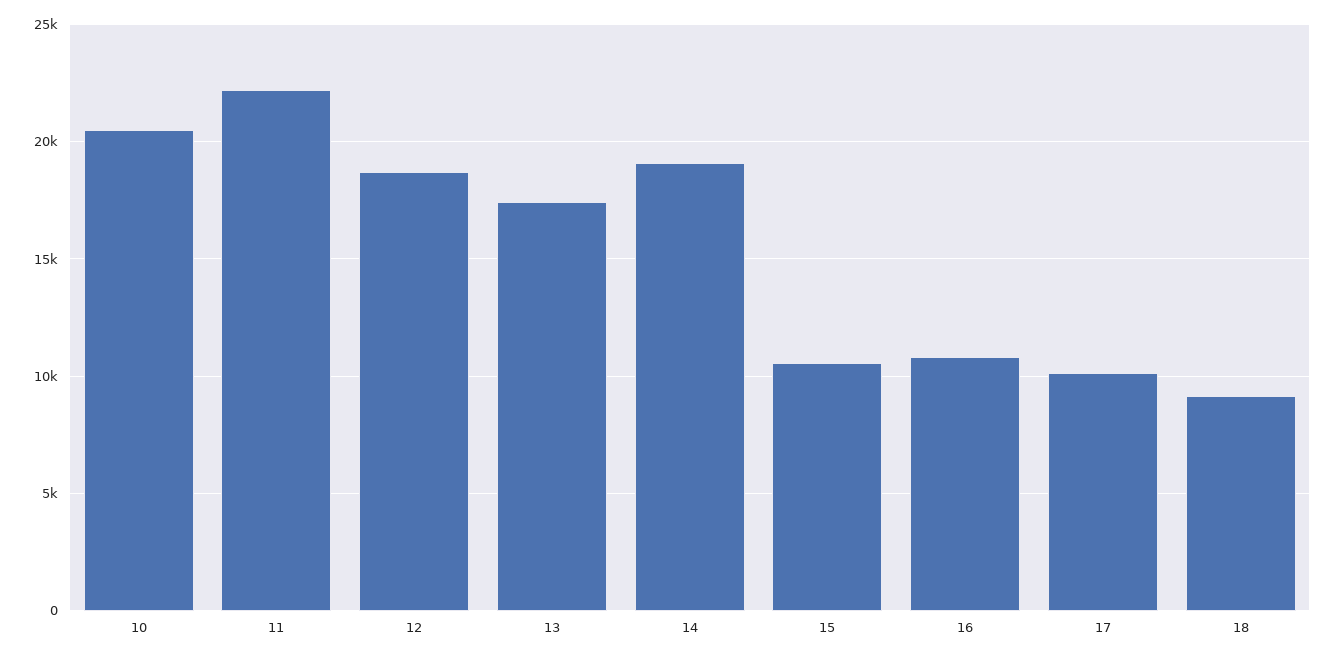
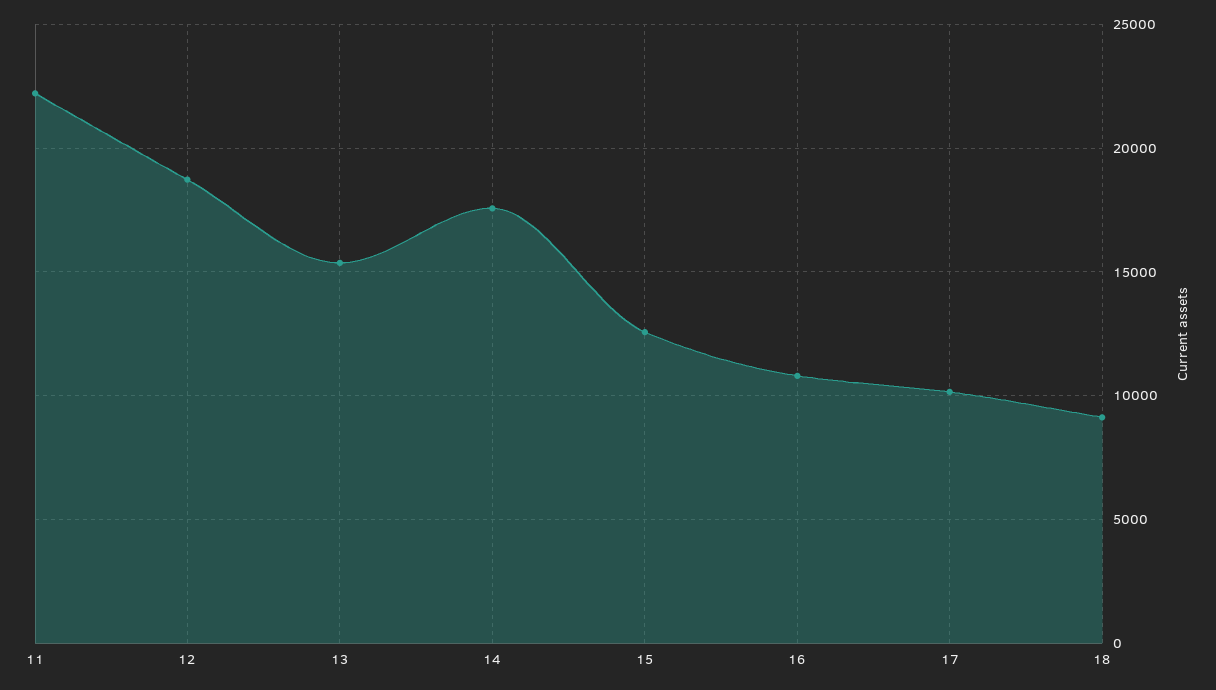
10: 20500 -> none
13: 17500 -> 15500
14: 19000 -> 17500
15: 10500 -> 12500

